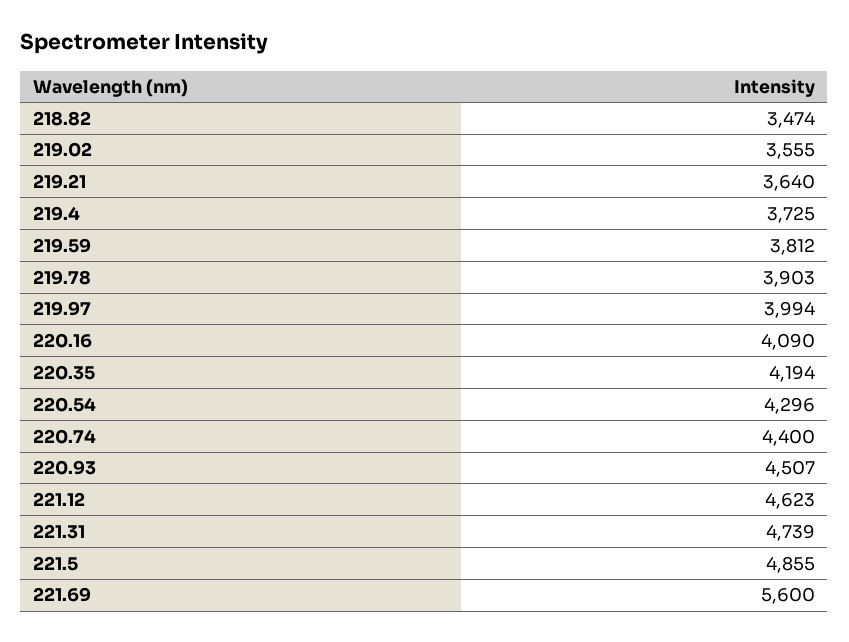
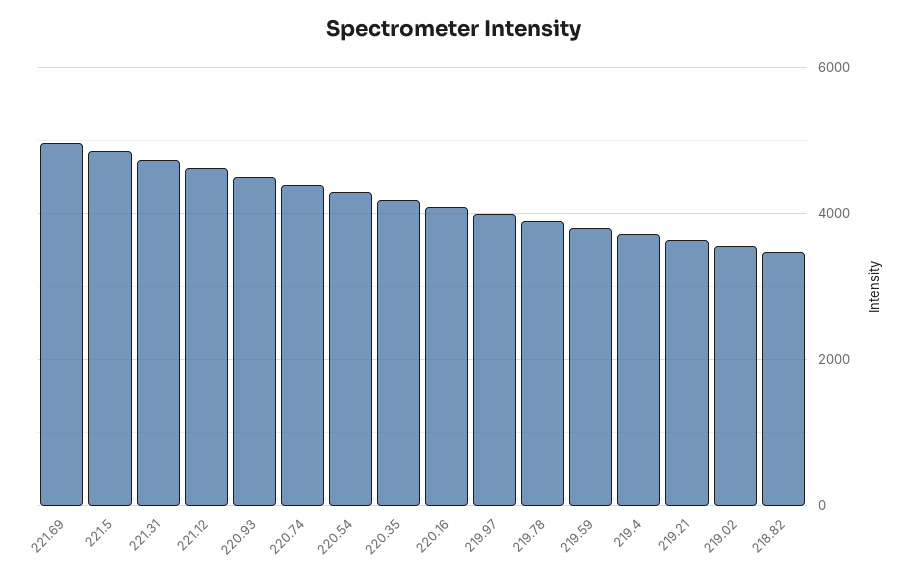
221.69: 5600 -> 5000

